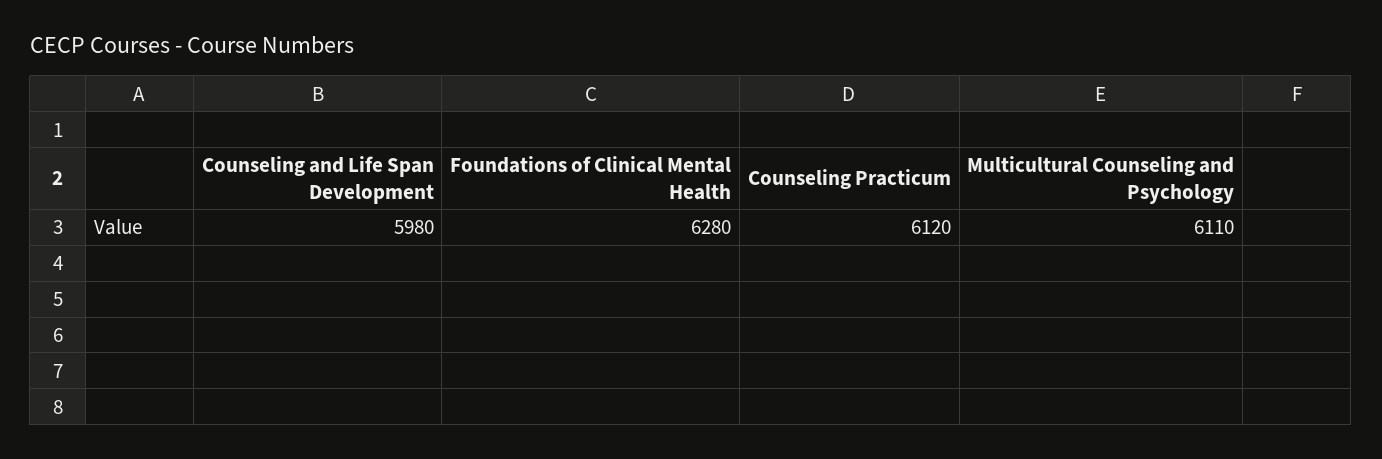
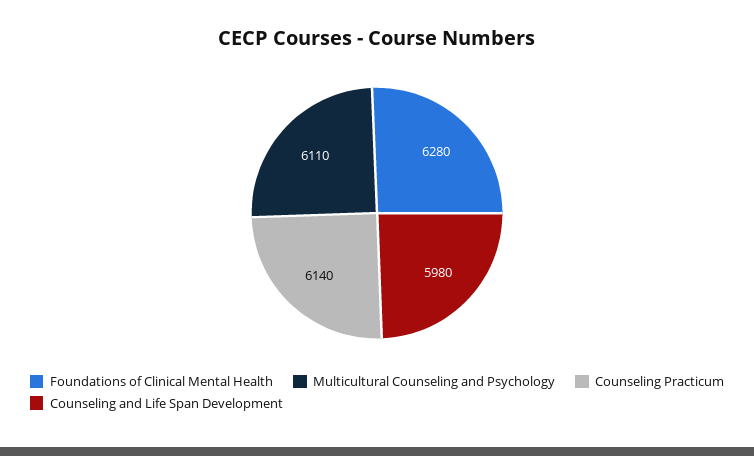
Counseling Practicum: 6120 -> 6140

